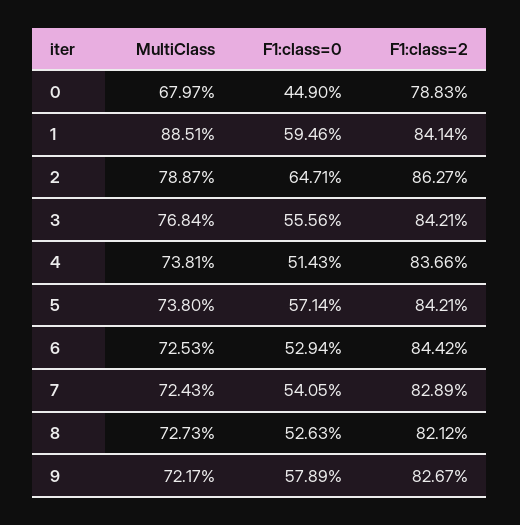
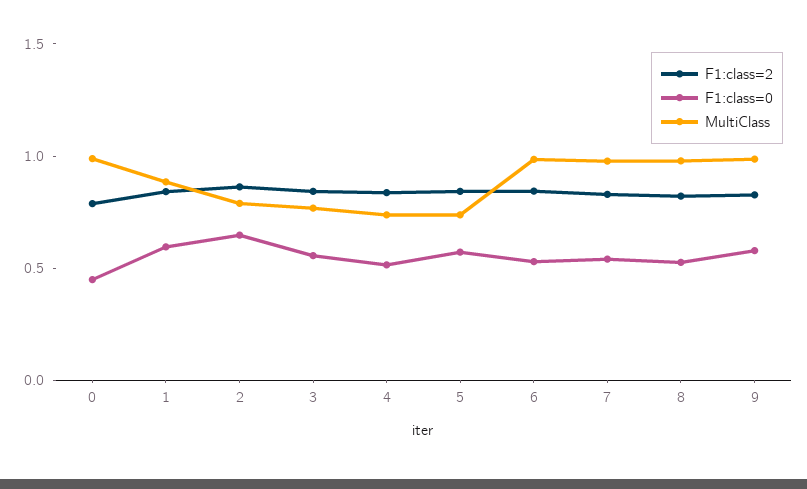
MultiClass, 0: 0.6797 -> 1
MultiClass, 6: 0.7253 -> 1
MultiClass, 7: 0.7243 -> 1
MultiClass, 8: 0.7273 -> 1
MultiClass, 9: 0.7217 -> 1

